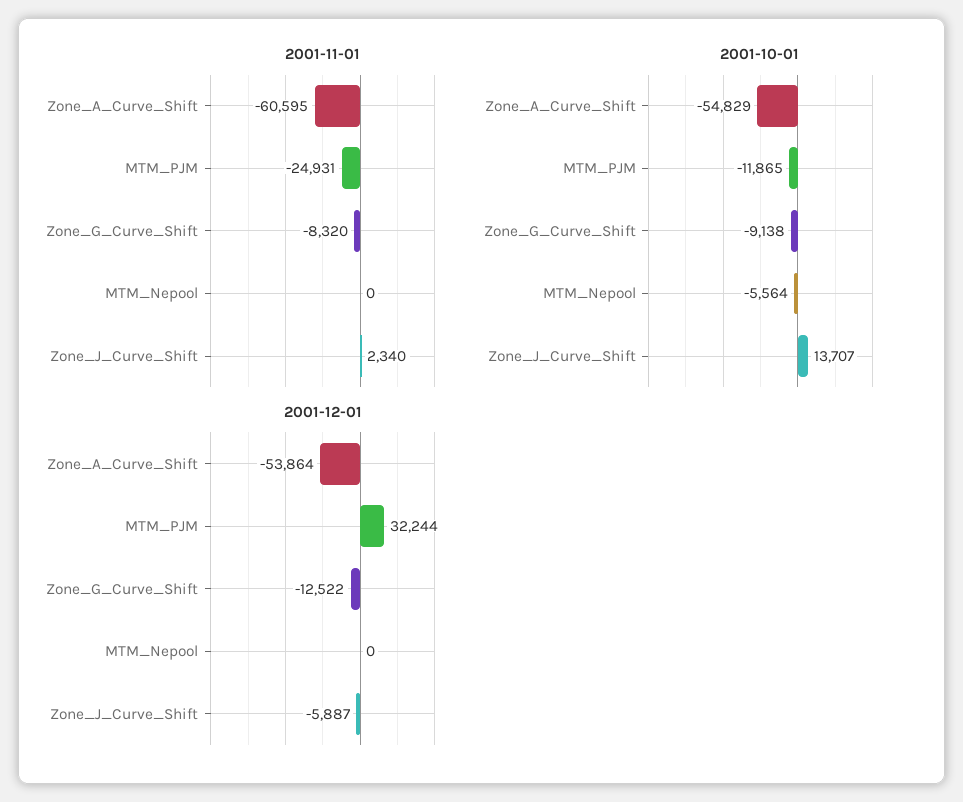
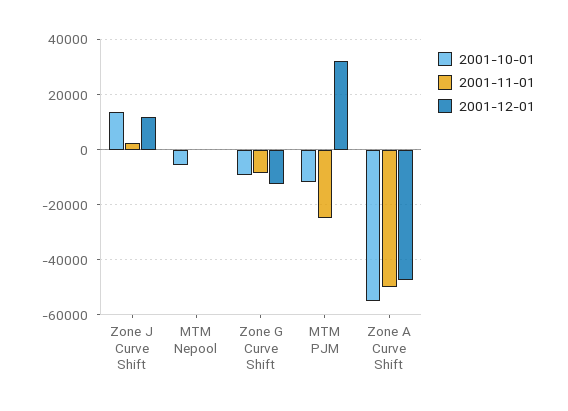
2001-11-01, Zone_A_Curve_Shift: -60595 -> -50000
2001-12-01, Zone_A_Curve_Shift: -53864 -> -47500
2001-12-01, Zone_J_Curve_Shift: -5887 -> 12500

